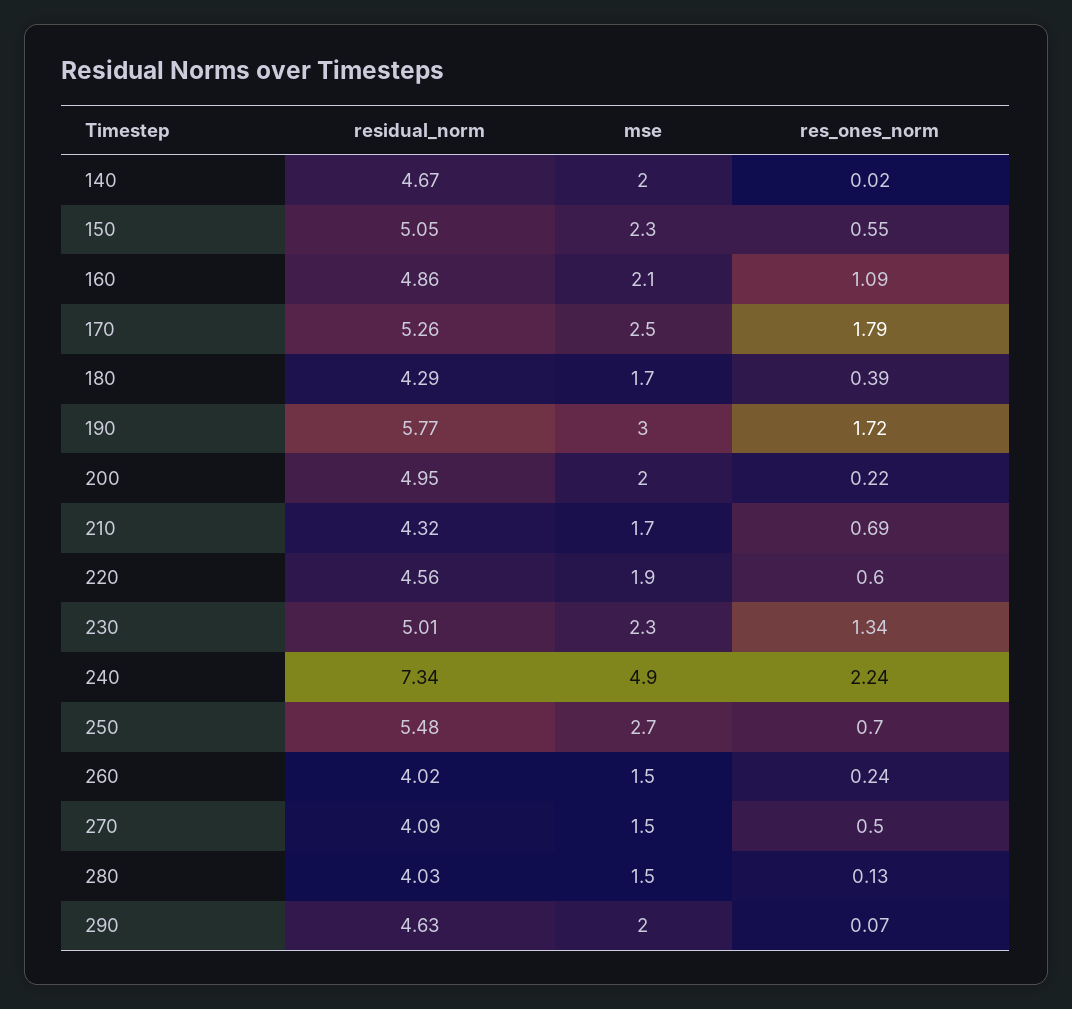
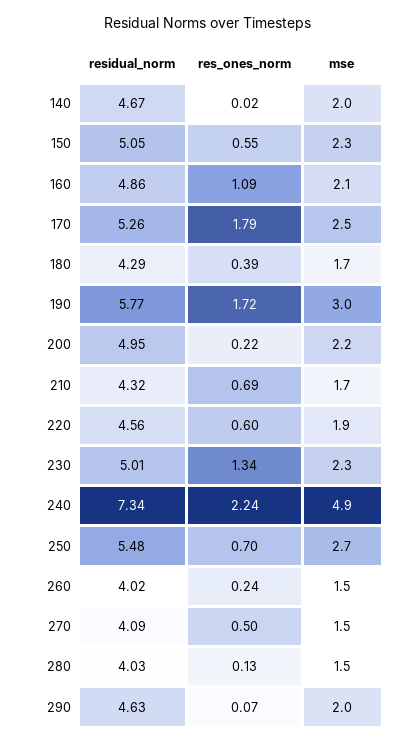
mse, 200: 2 -> 2.2

